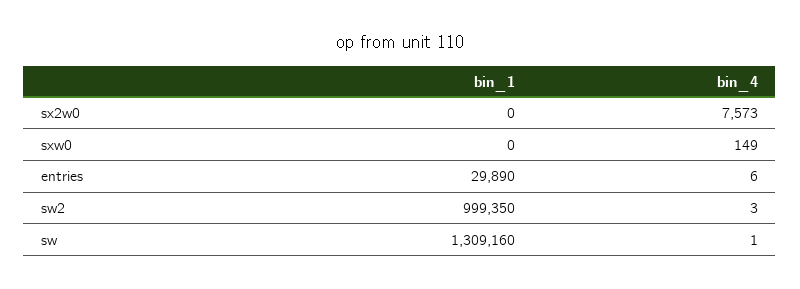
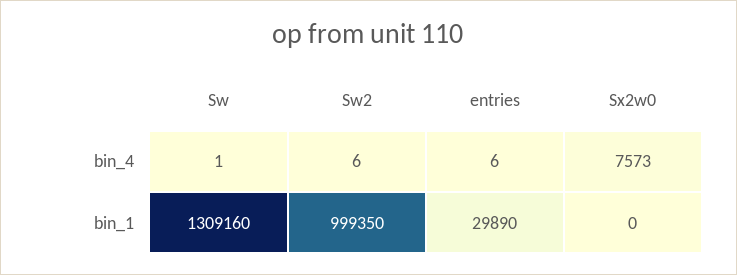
bin_1, sxw0: 0 -> none
bin_4, sxw0: 149 -> none
bin_4, sw2: 3 -> 6

